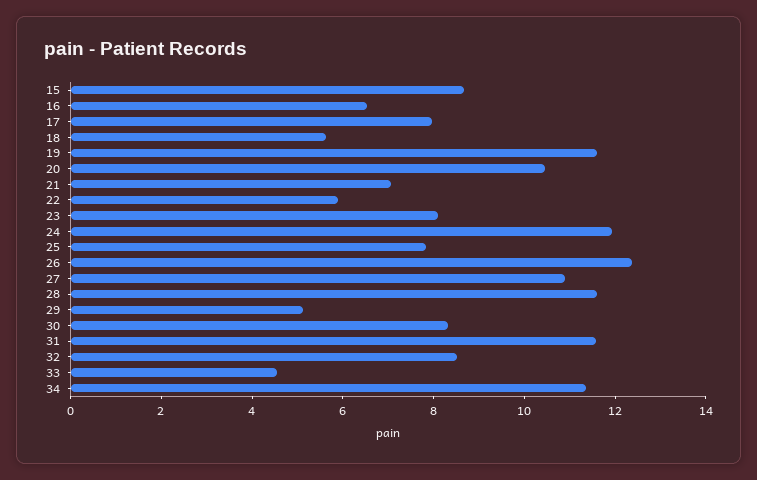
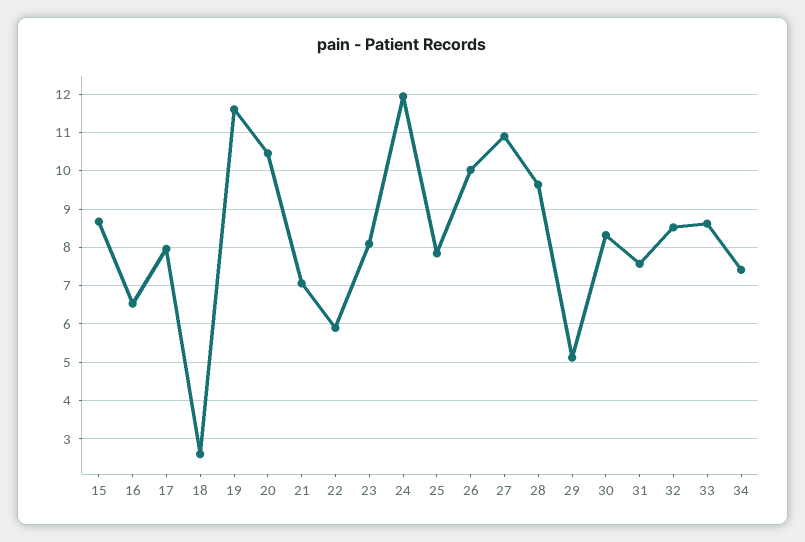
18: 5.5 -> 2.6
26: 12.5 -> 10
28: 11.5 -> 9.6
31: 11.5 -> 7.6
33: 4.5 -> 8.6
34: 11.5 -> 7.4

